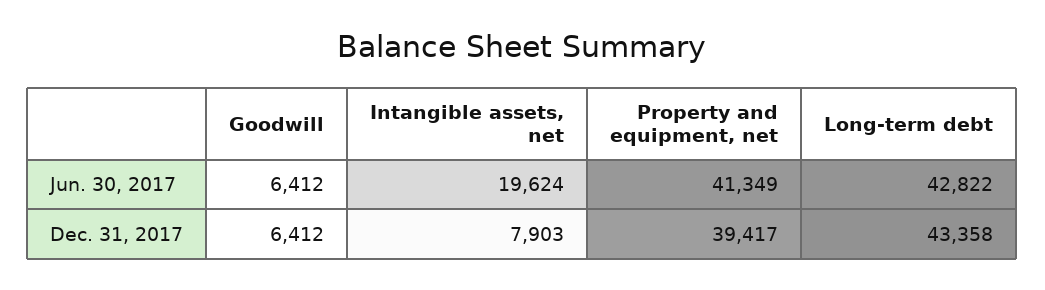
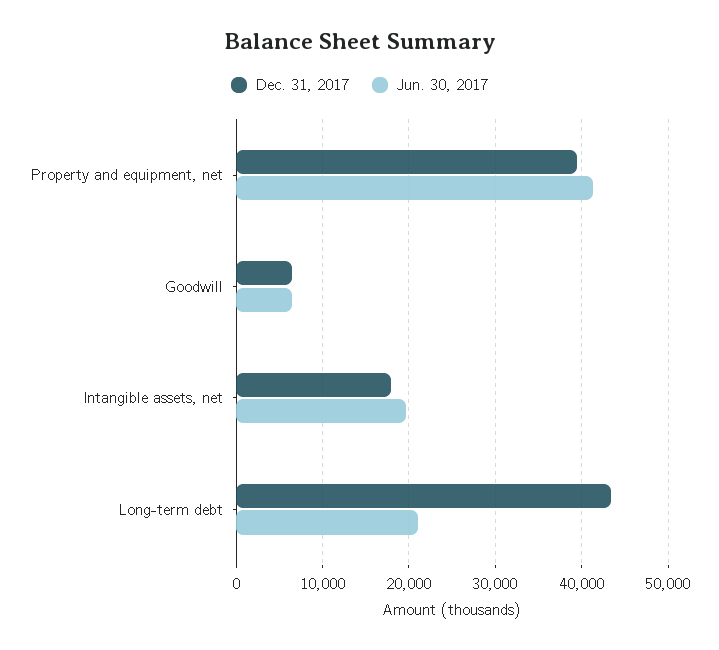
Jun. 30, 2017, Long-term debt: 42822 -> 21000
Dec. 31, 2017, Intangible assets, net: 7903 -> 18000

